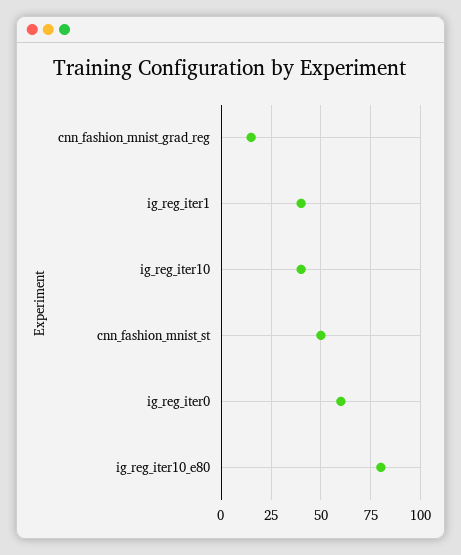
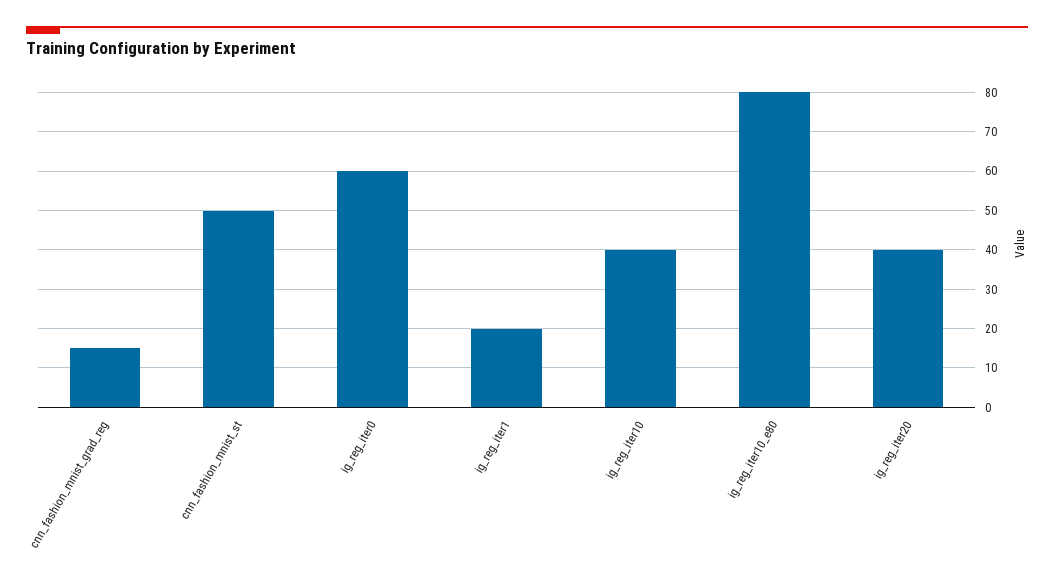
ig_reg_iter1: 40 -> 20
ig_reg_iter20: none -> 40

